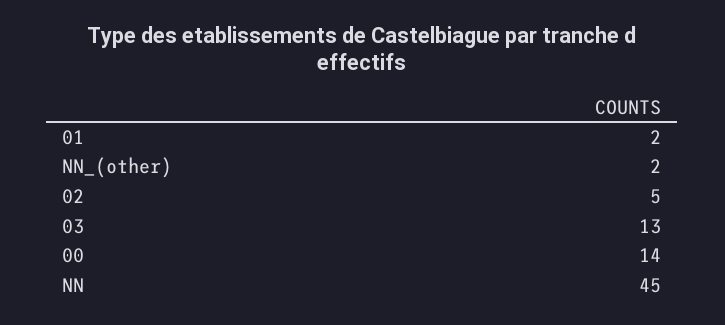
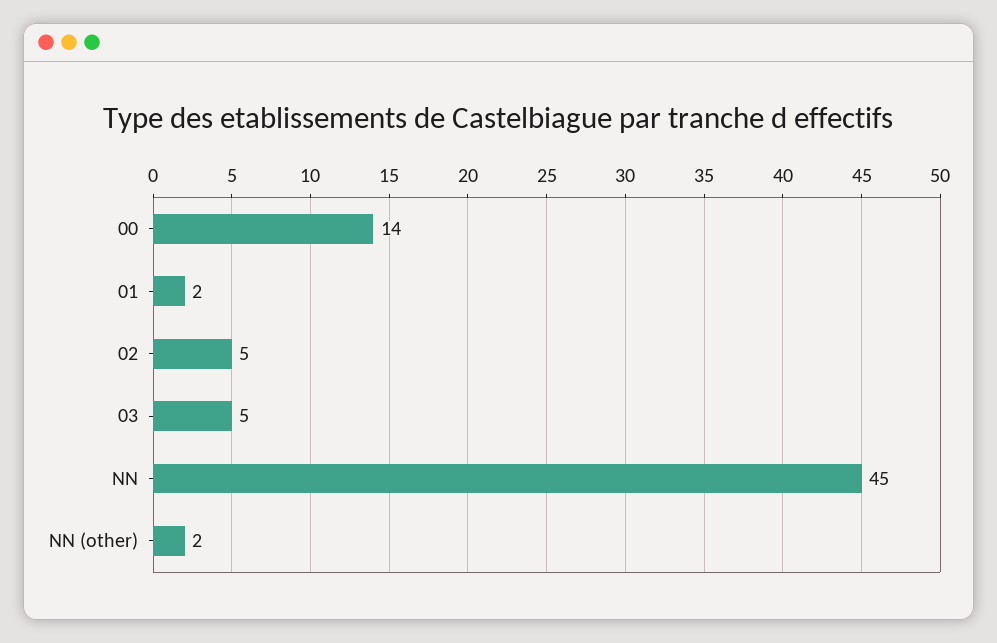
03: 13 -> 5

